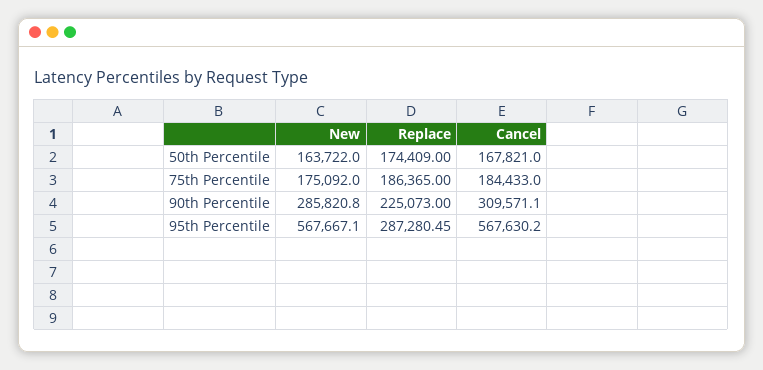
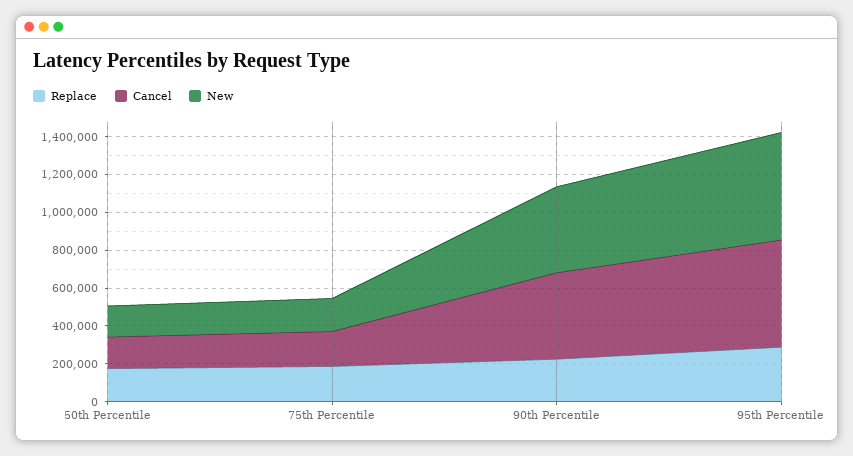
New, 90th Percentile: 285820.8 -> 450000
Cancel, 90th Percentile: 309571.1 -> 450000

